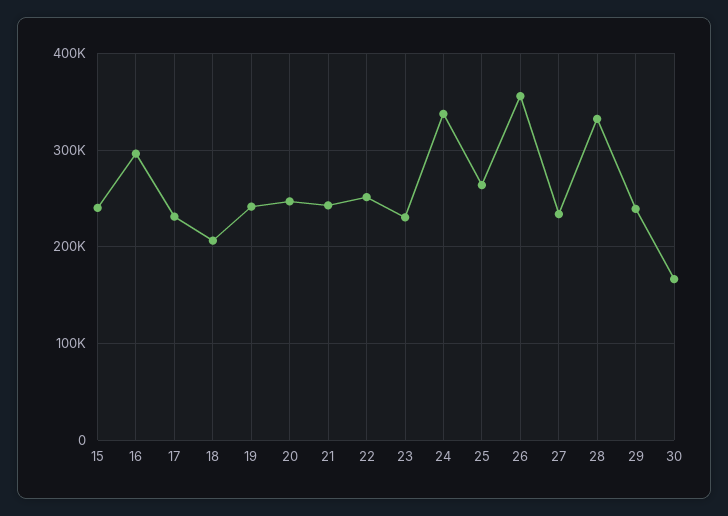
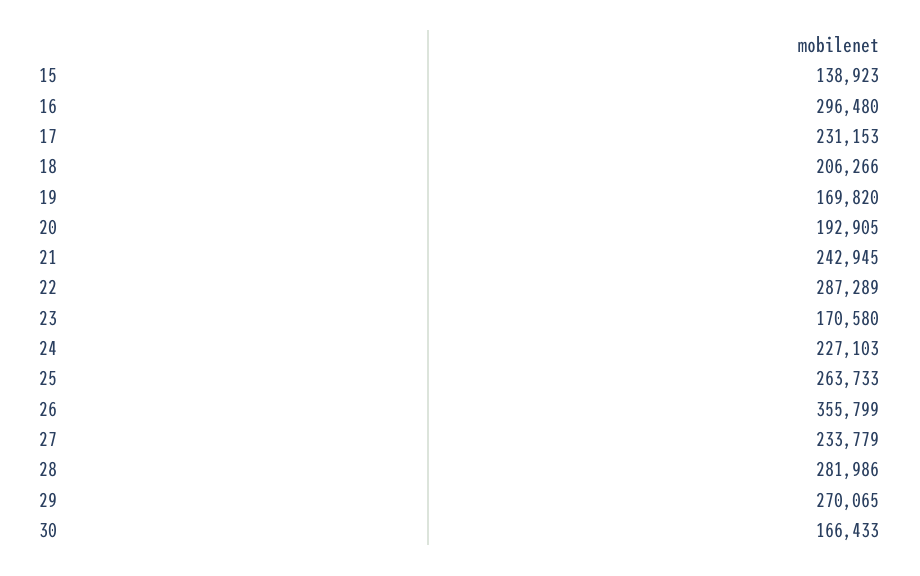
15: 240000 -> 138923
19: 240000 -> 169820
20: 250000 -> 192905
22: 250000 -> 287289
23: 230000 -> 170580
24: 340000 -> 227103
28: 330000 -> 281986
29: 240000 -> 270065

